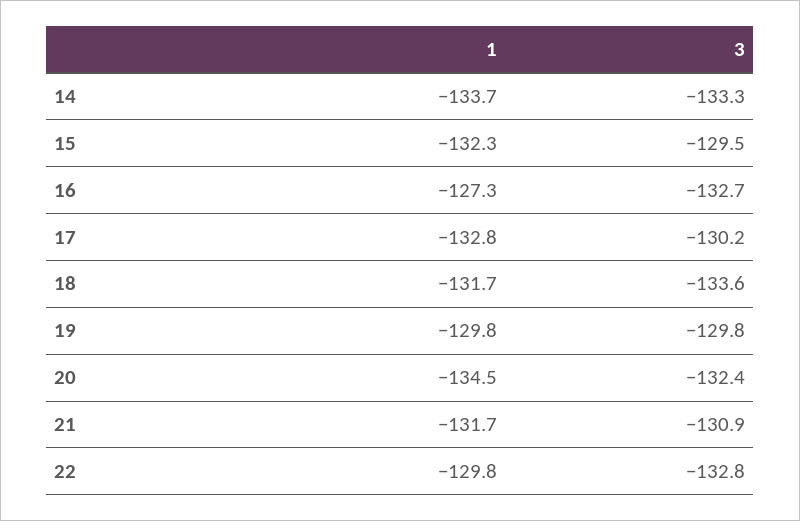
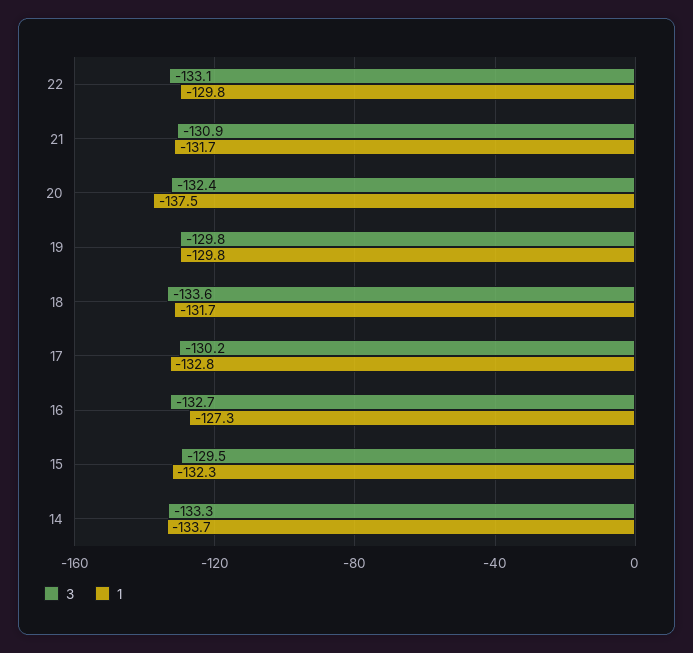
1, 20: -134.5 -> -137.5
3, 22: -132.8 -> -133.1

